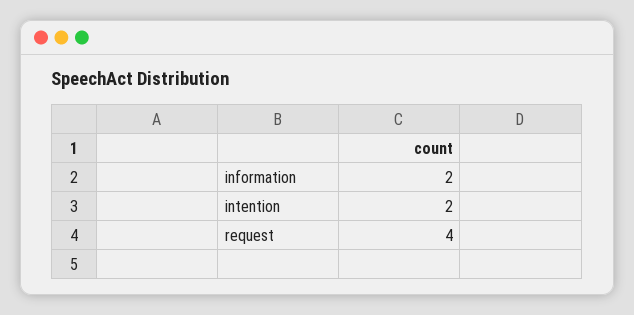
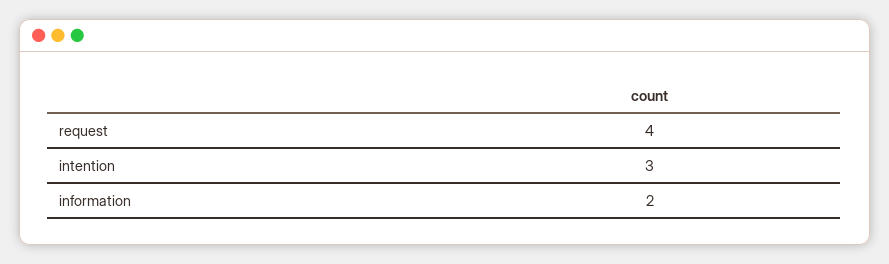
intention: 2 -> 3

